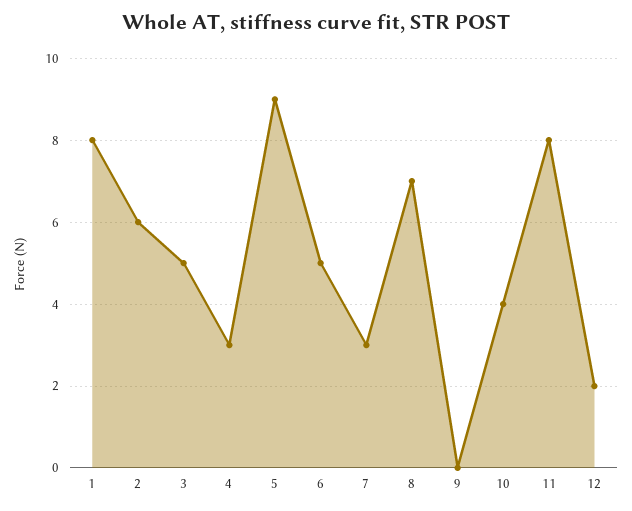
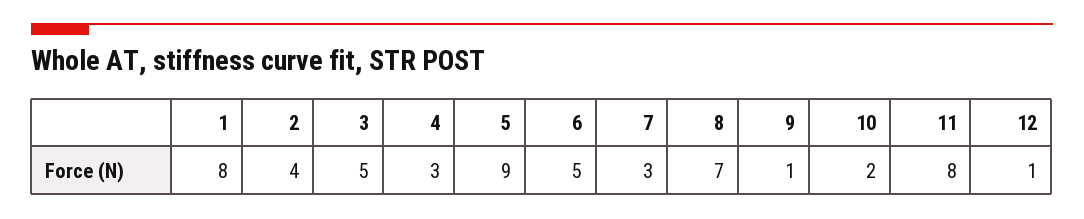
2: 6 -> 4
9: 0 -> 1
10: 4 -> 2
12: 2 -> 1

